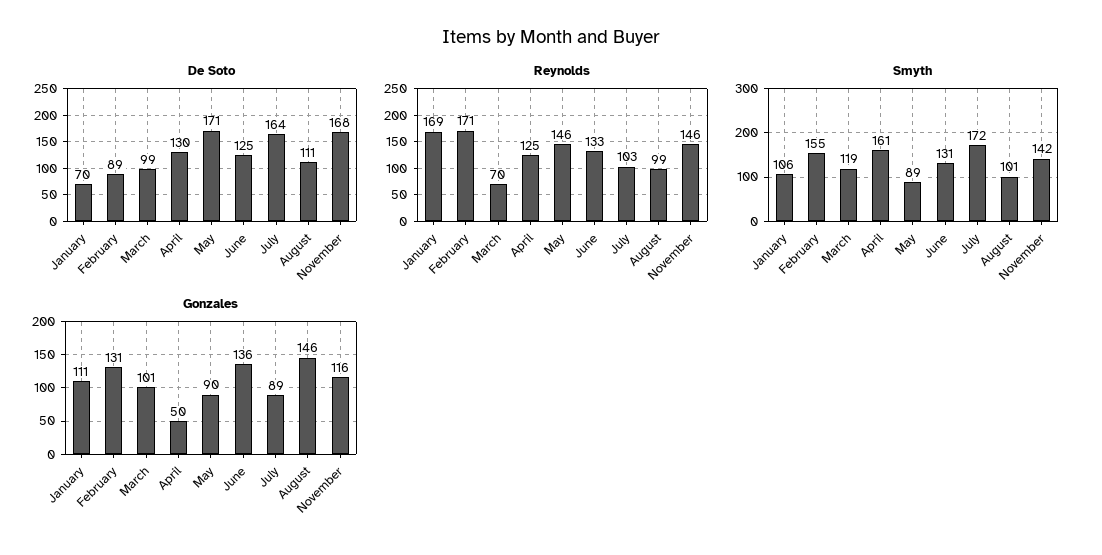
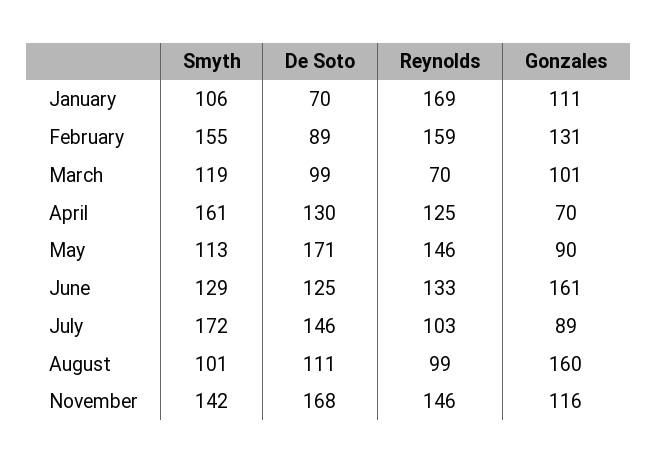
De Soto, July: 164 -> 146
Reynolds, February: 171 -> 159
Smyth, May: 89 -> 113
Smyth, June: 131 -> 129
Gonzales, April: 50 -> 70
Gonzales, June: 136 -> 161
Gonzales, August: 146 -> 160

